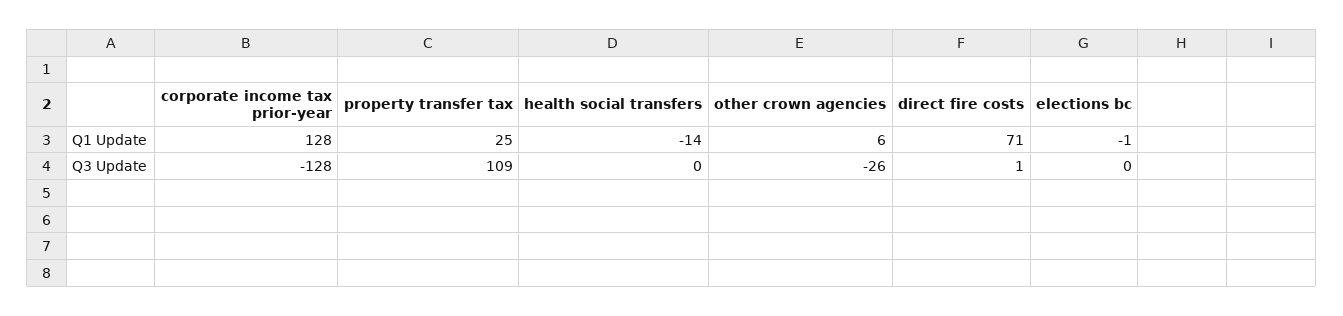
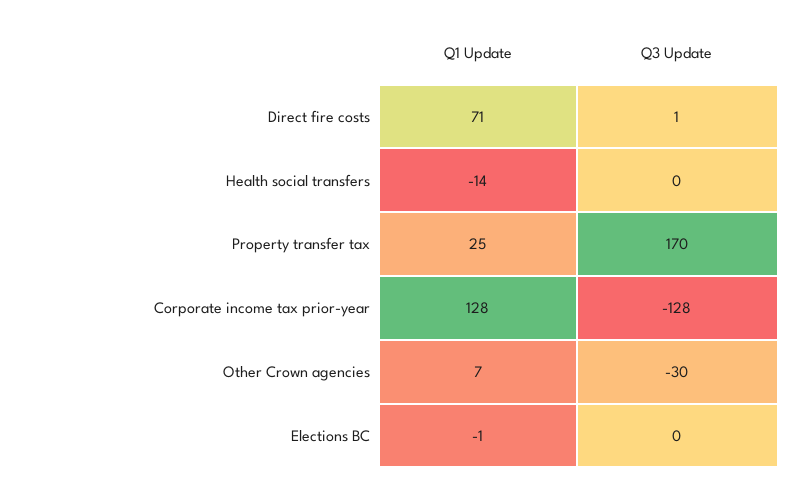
other crown agencies, Q1 Update: 6 -> 7
property transfer tax, Q3 Update: 109 -> 170
other crown agencies, Q3 Update: -26 -> -30

